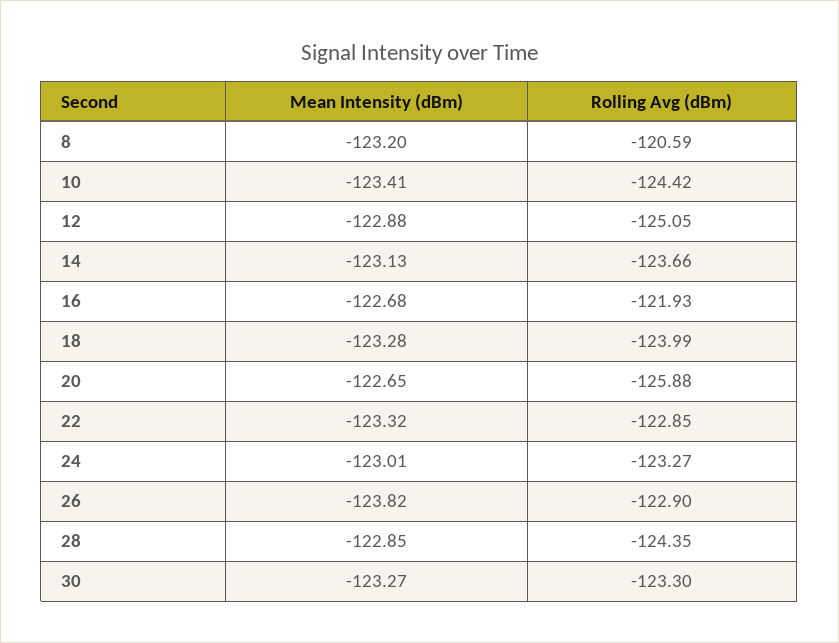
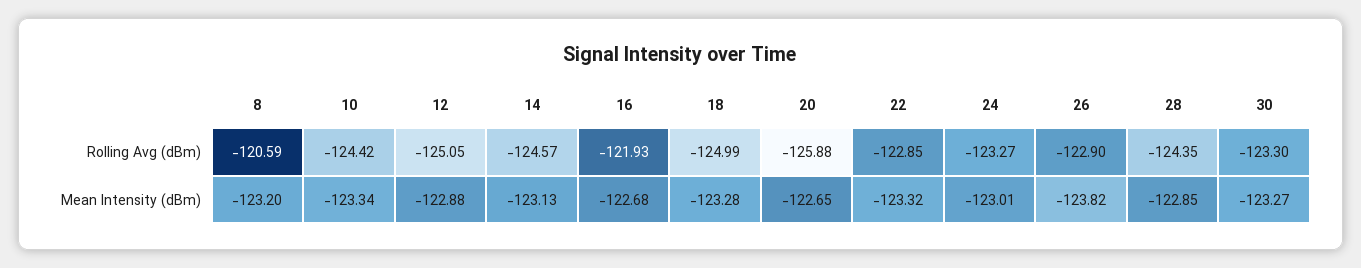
Mean Intensity (dBm), 10: -123.41 -> -123.34
Rolling Avg (dBm), 14: -123.66 -> -124.57
Rolling Avg (dBm), 18: -123.99 -> -124.99

